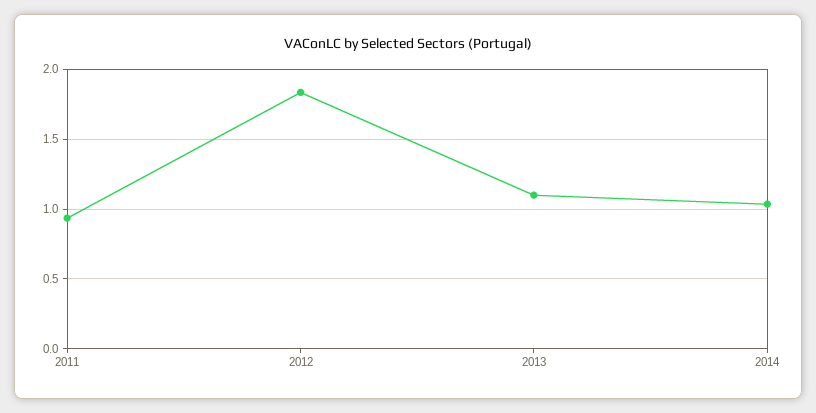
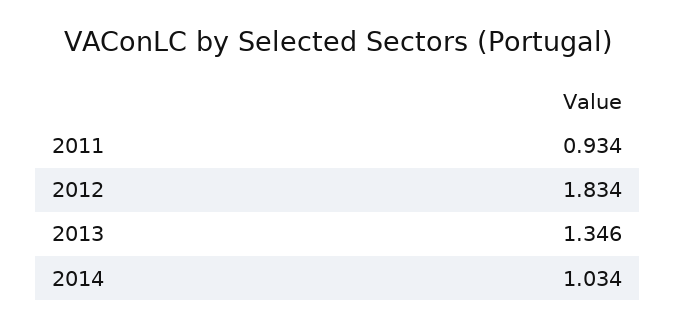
2013: 1.1 -> 1.346

